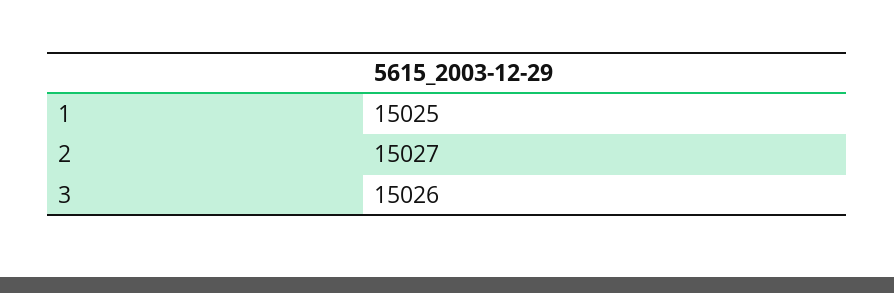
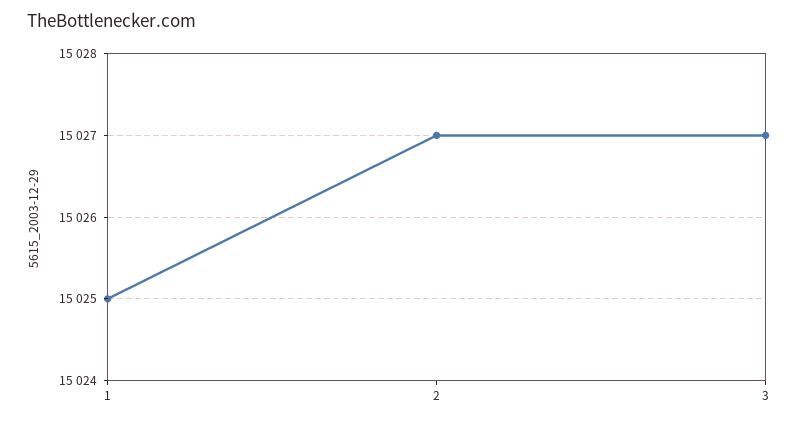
3: 15026 -> 15027

